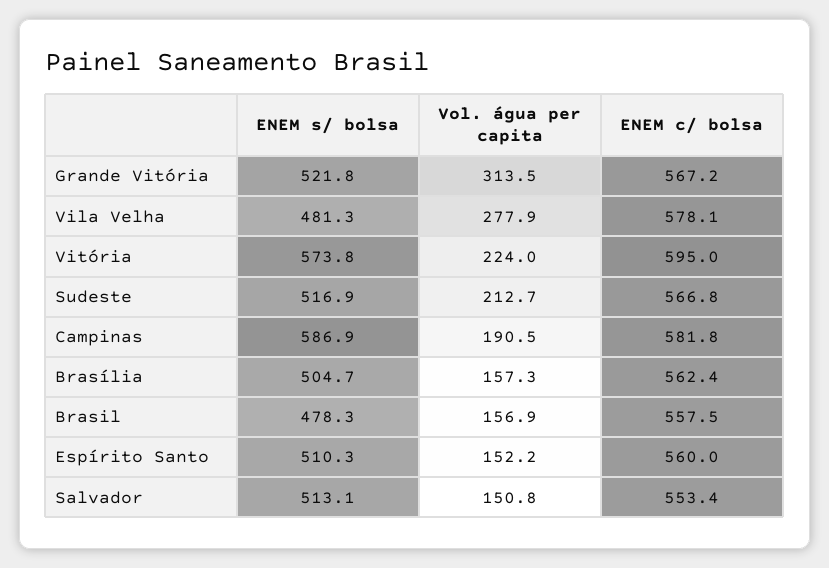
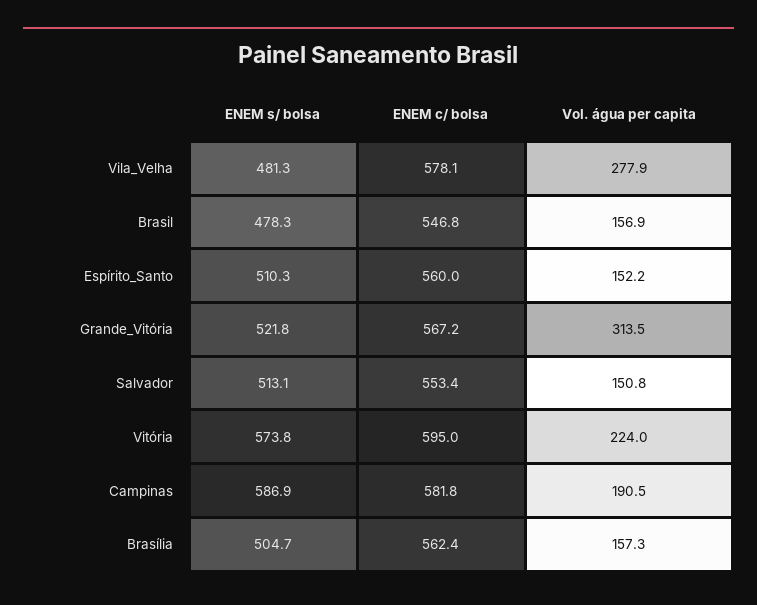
ENEM s/ bolsa, Sudeste: 516.9 -> none
Vol. água per capita, Sudeste: 212.7 -> none
ENEM c/ bolsa, Sudeste: 566.8 -> none
ENEM c/ bolsa, Brasil: 557.5 -> 546.8

